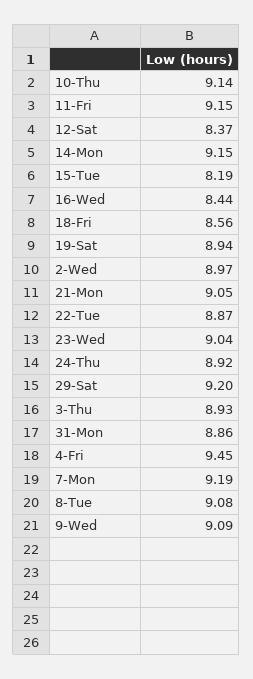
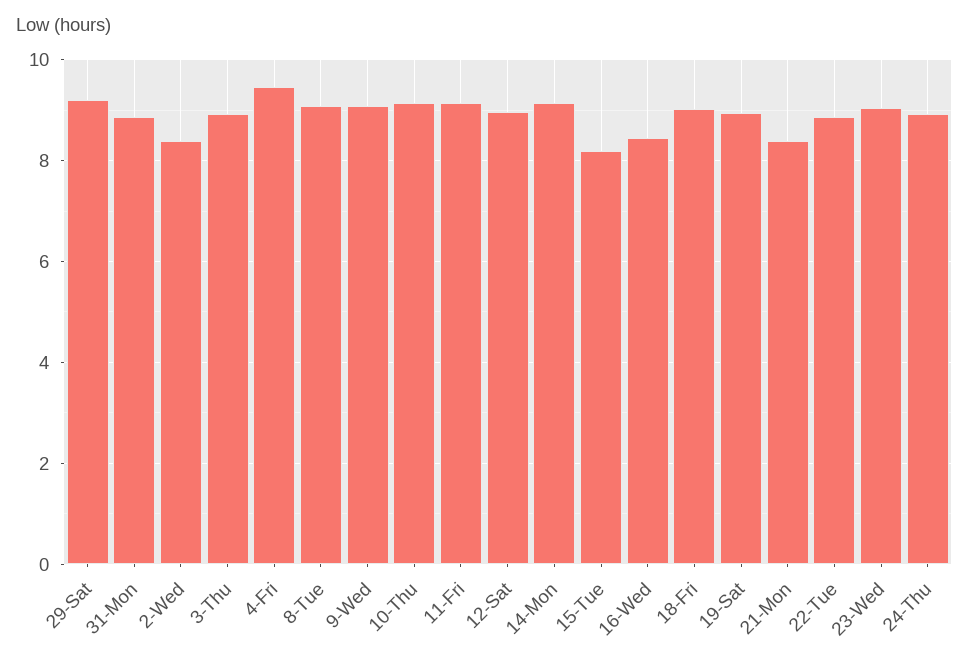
12-Sat: 8.37 -> 9
18-Fri: 8.56 -> 9
2-Wed: 8.97 -> 8.4
21-Mon: 9.05 -> 8.4
7-Mon: 9.19 -> none

